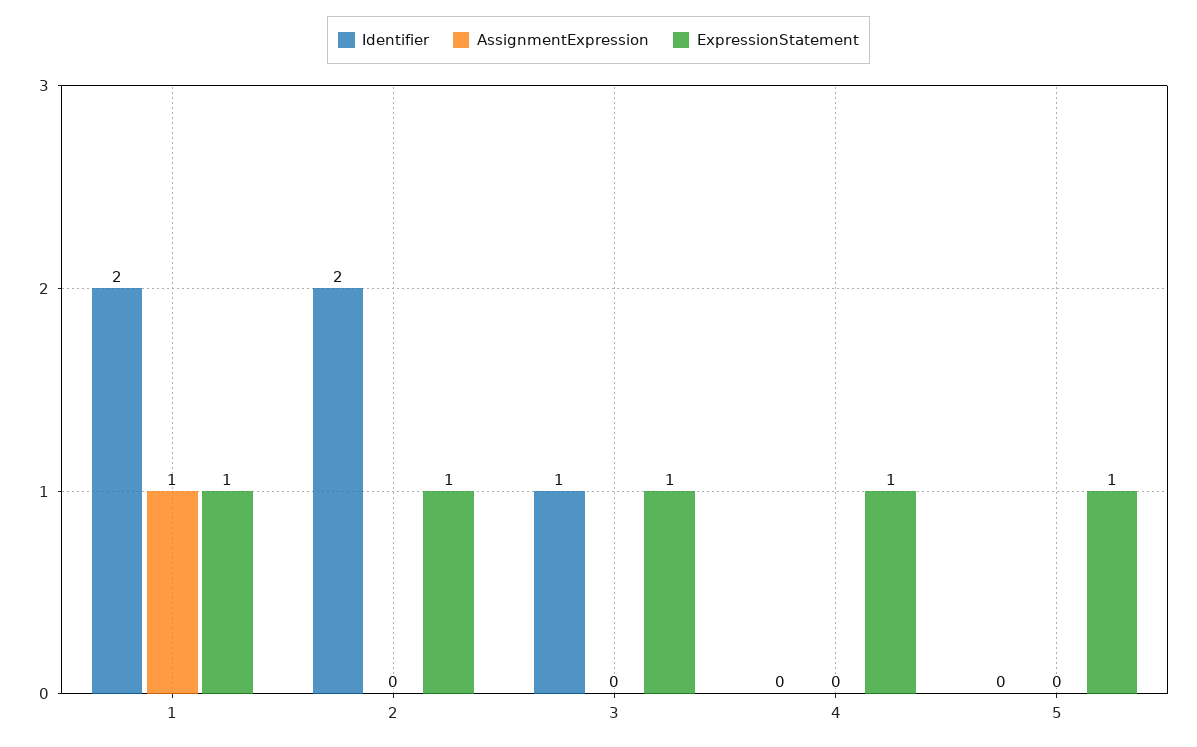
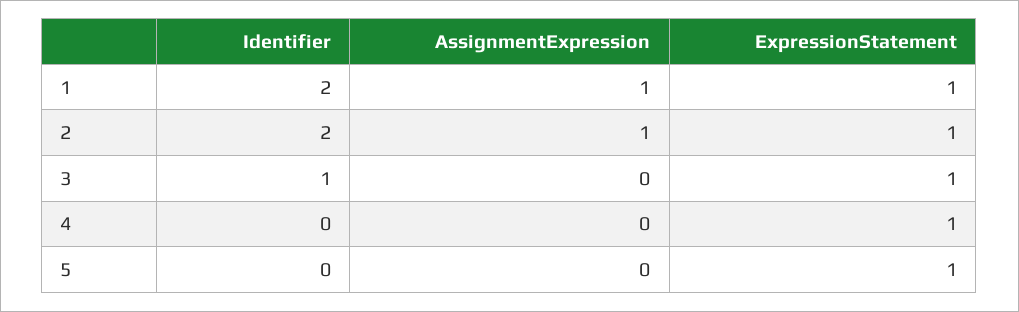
AssignmentExpression, 2: 0 -> 1

